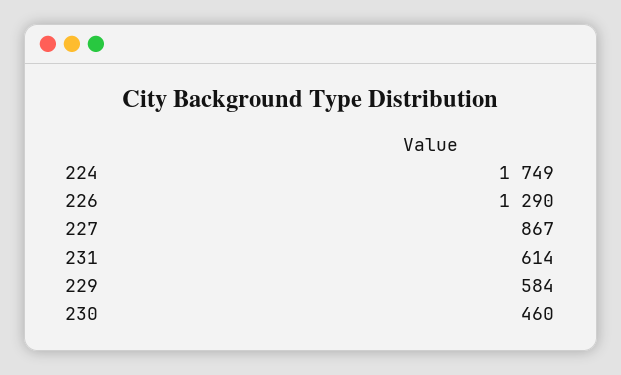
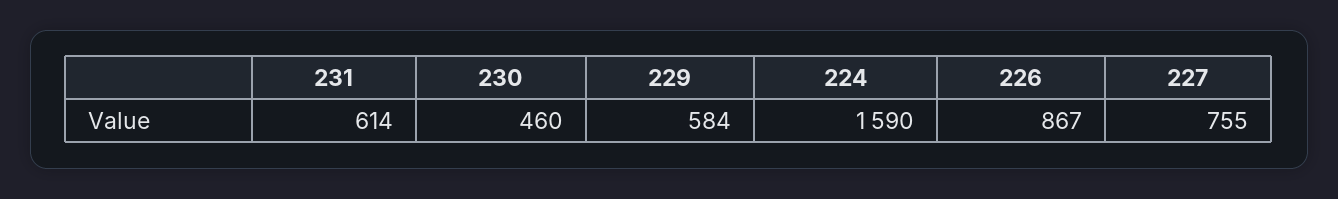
224: 1749 -> 1590
226: 1290 -> 867
227: 867 -> 755

